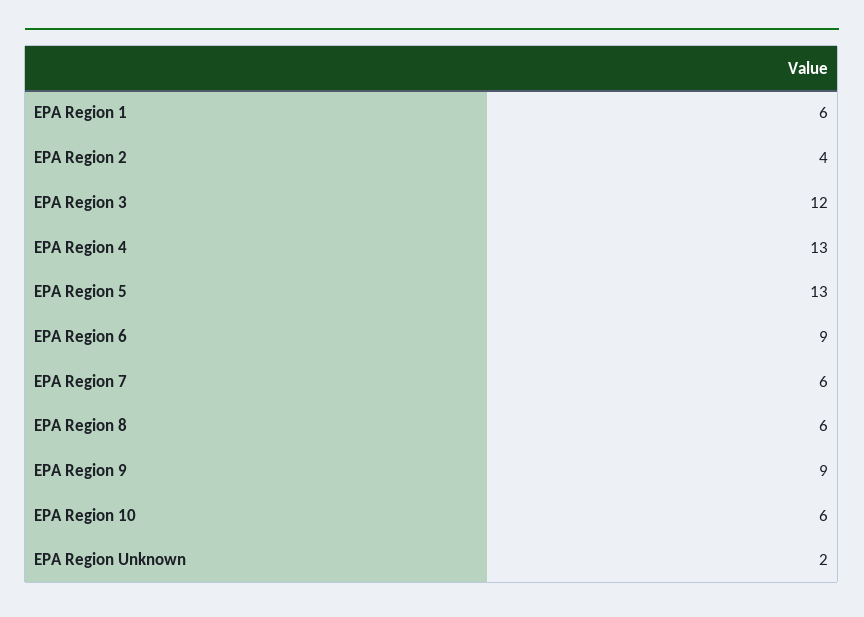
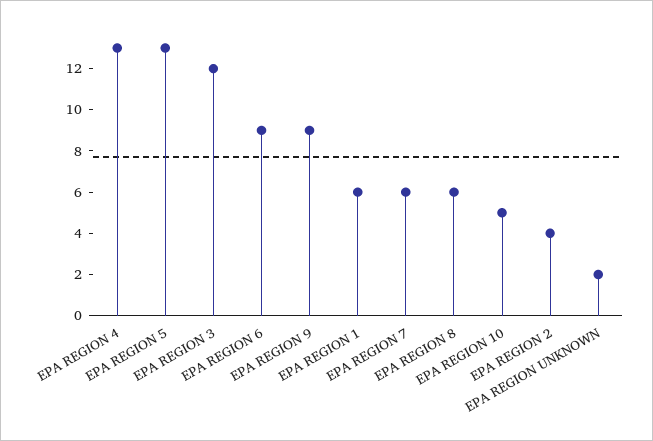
EPA Region 10: 6 -> 5

